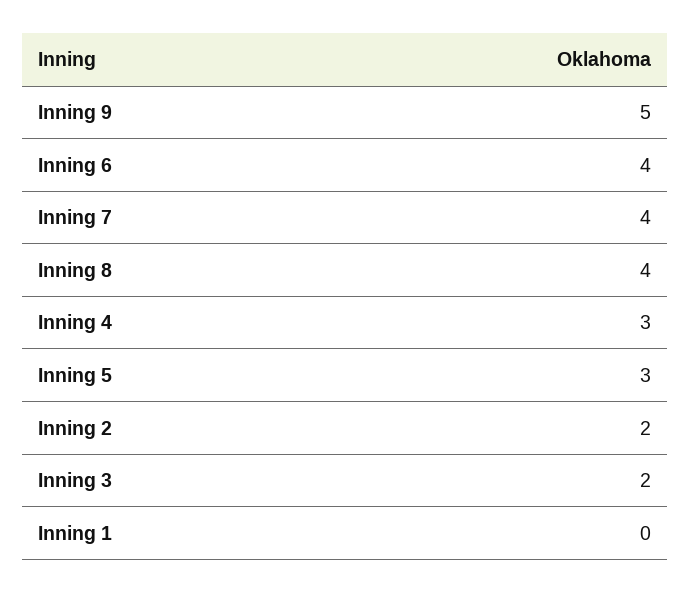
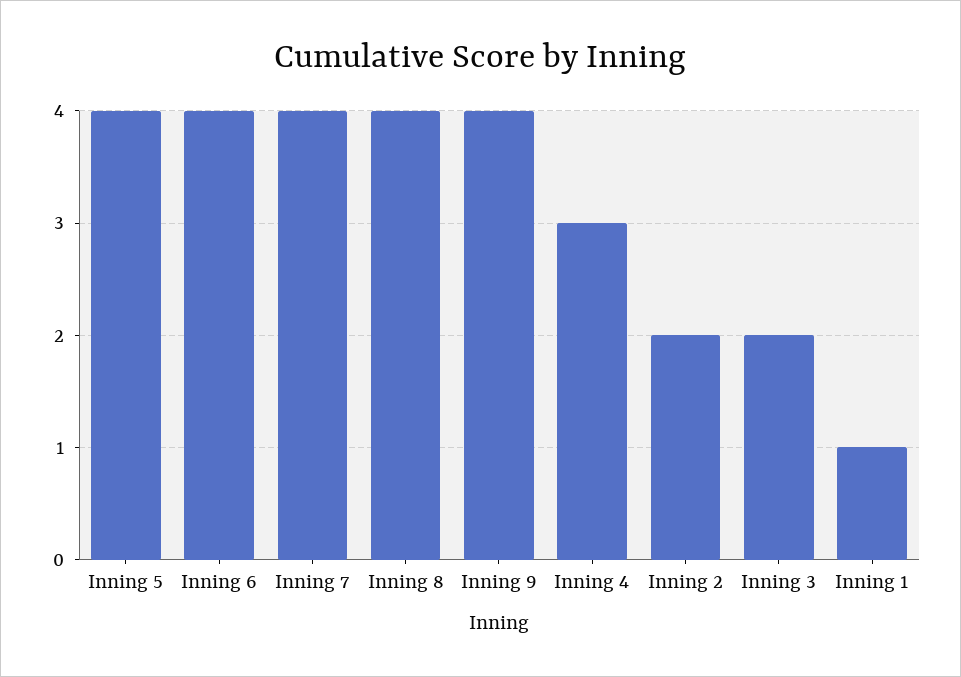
Inning 9: 5 -> 4
Inning 5: 3 -> 4
Inning 1: 0 -> 1

